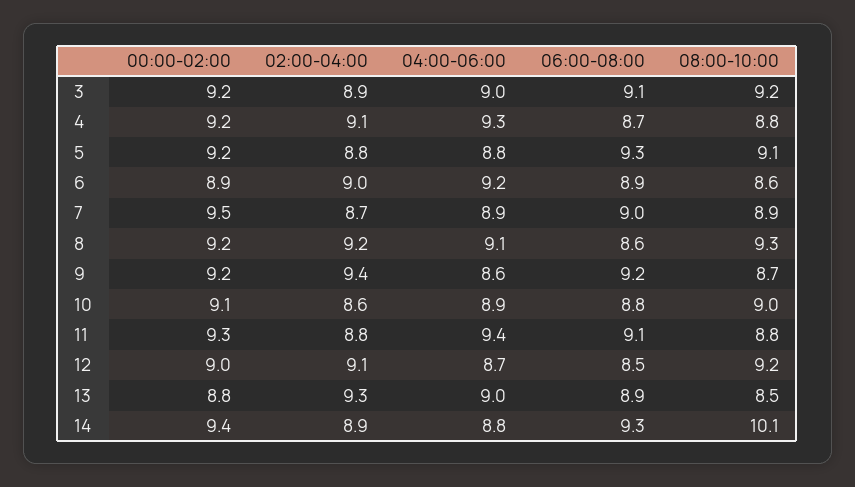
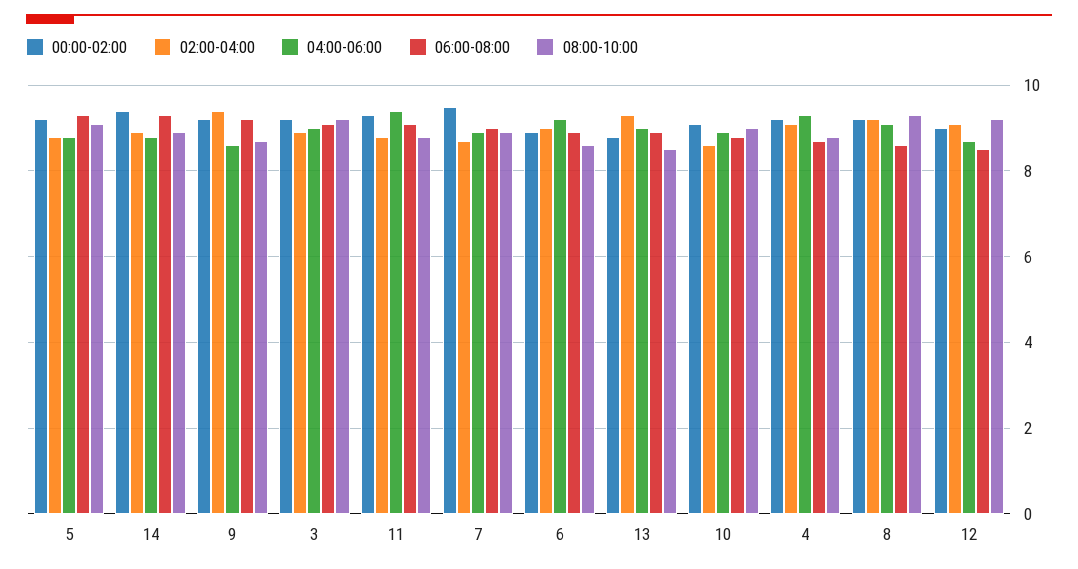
08:00-10:00, 14: 10.1 -> 9

